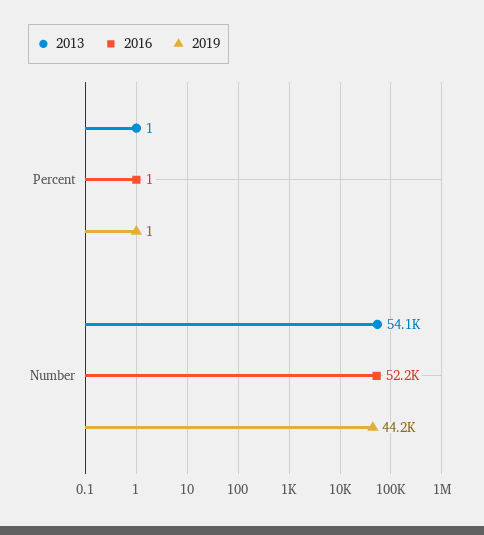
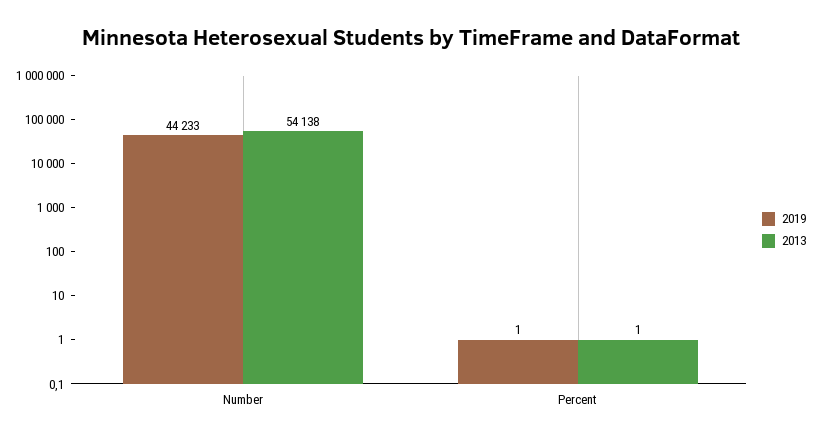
2016, Percent: 1 -> none
2016, Number: 52200 -> none

